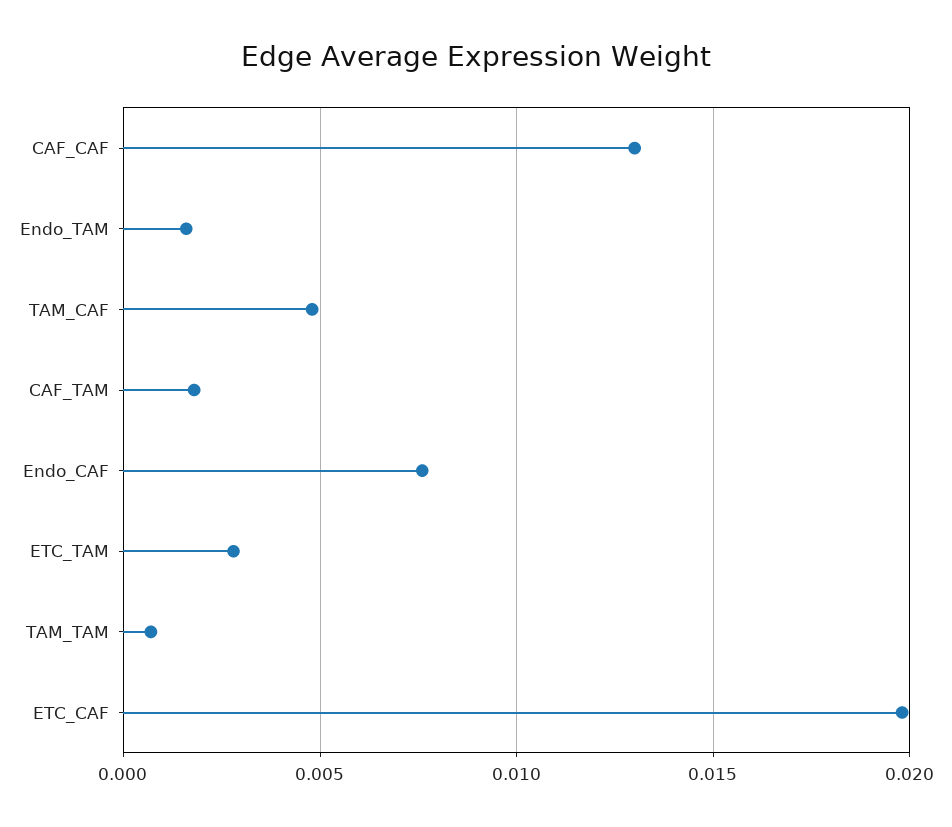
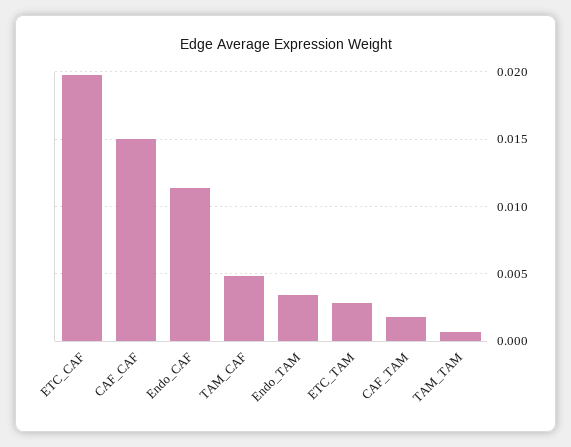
CAF_CAF: 0.013 -> 0.015
Endo_TAM: 0.0015 -> 0.0035
Endo_CAF: 0.0075 -> 0.0115

